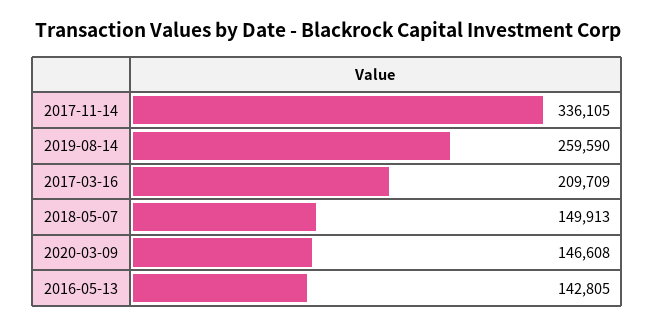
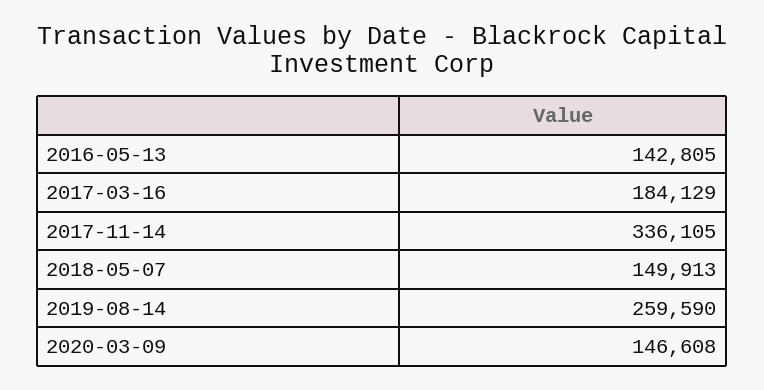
2017-03-16: 209709 -> 184129

